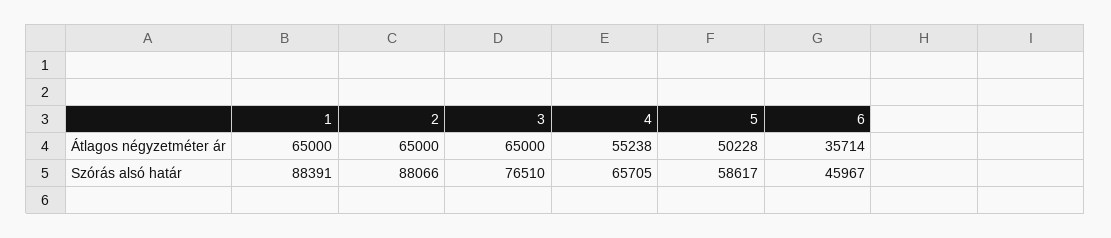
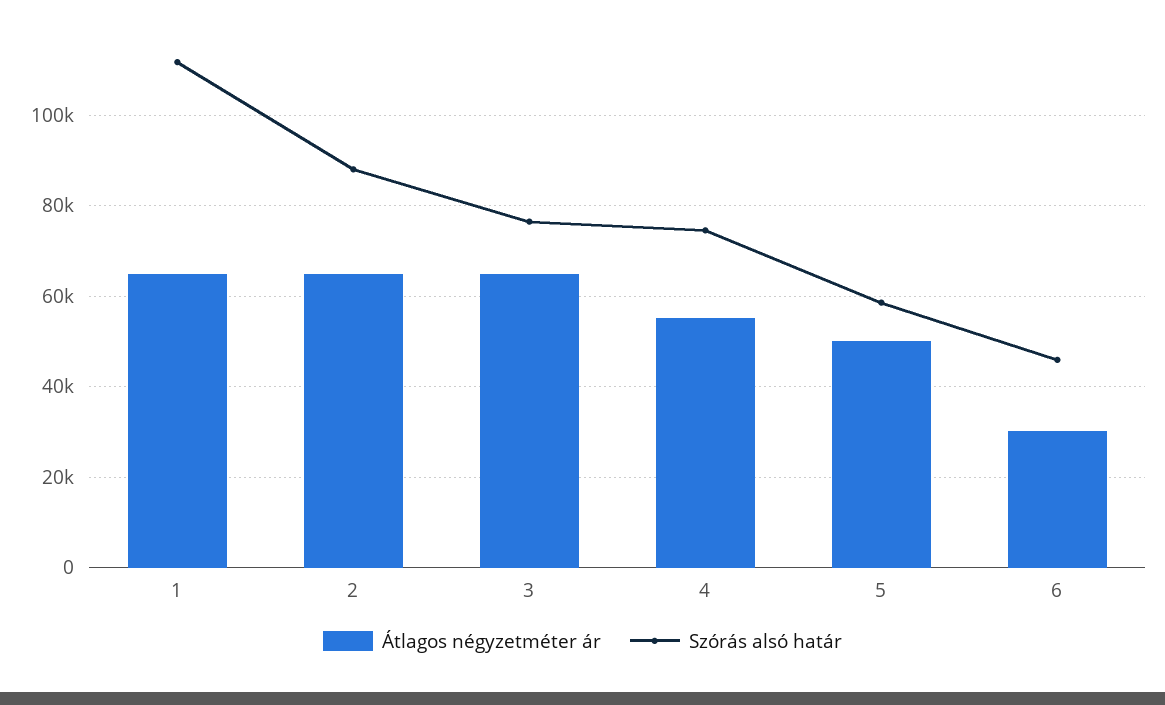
Átlagos négyzetméter ár, 6: 35714 -> 30000
Szórás alsó határ, 1: 88391 -> 112000
Szórás alsó határ, 4: 65705 -> 74000

